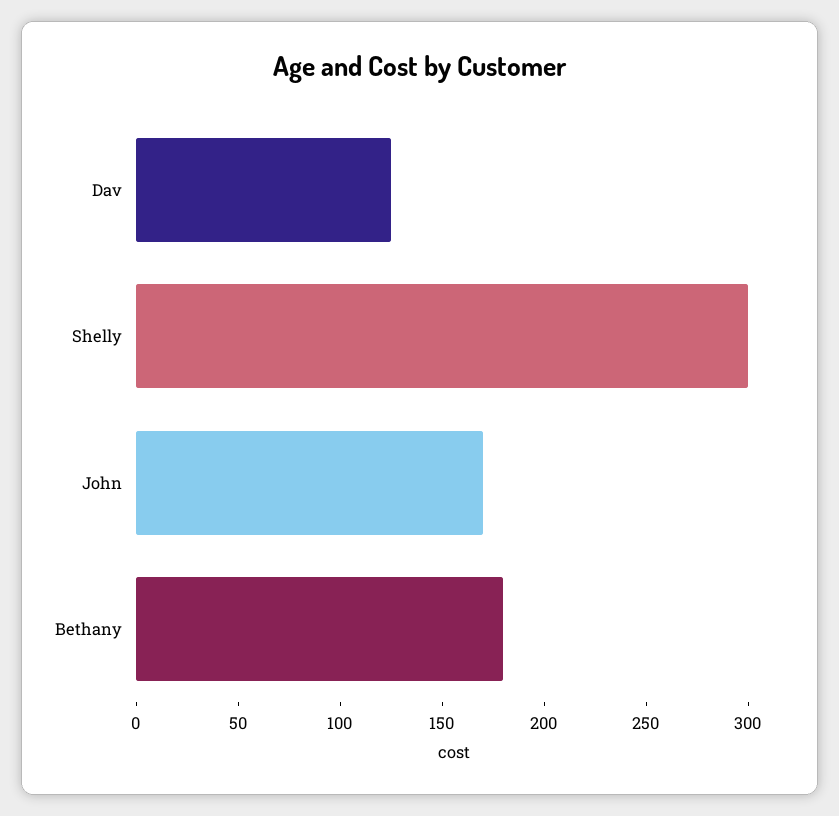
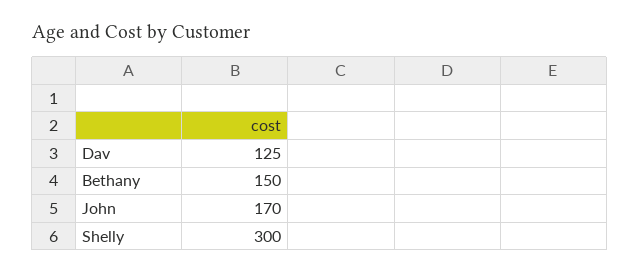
Bethany: 180 -> 150

